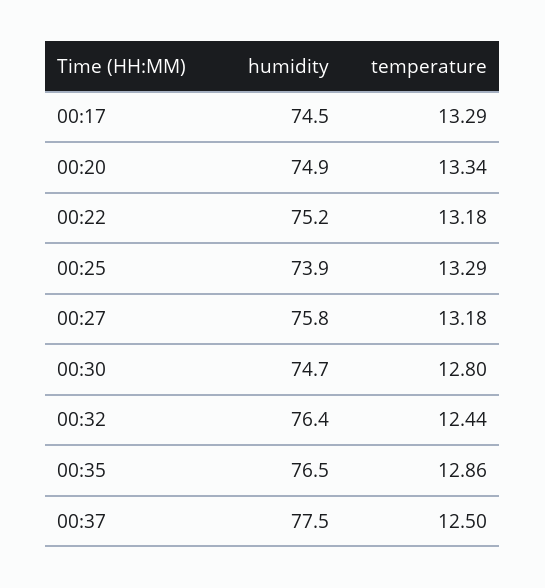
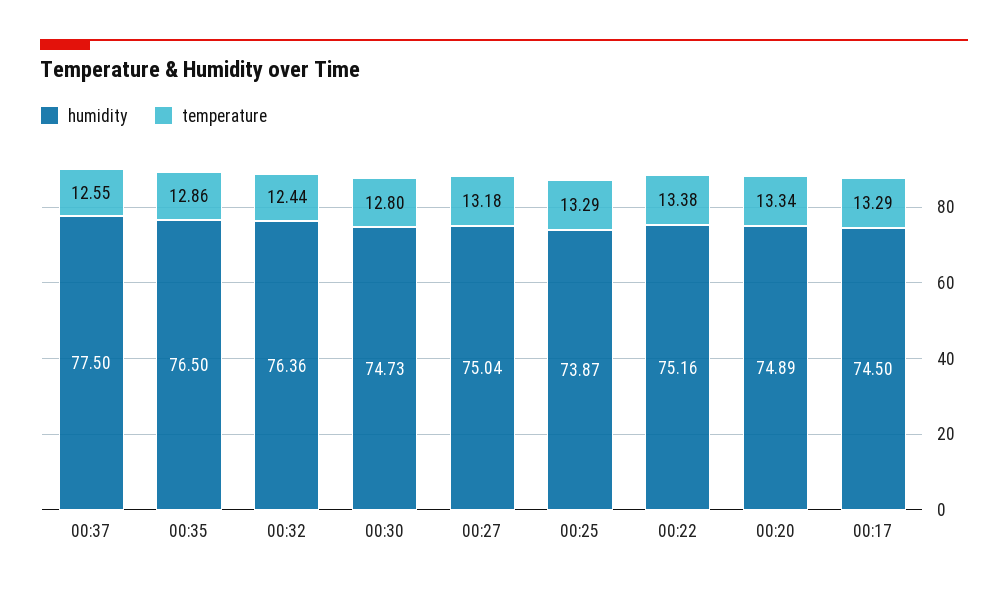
temperature, 00:22: 13.18 -> 13.38
humidity, 00:27: 75.8 -> 75.04
temperature, 00:37: 12.5 -> 12.55

